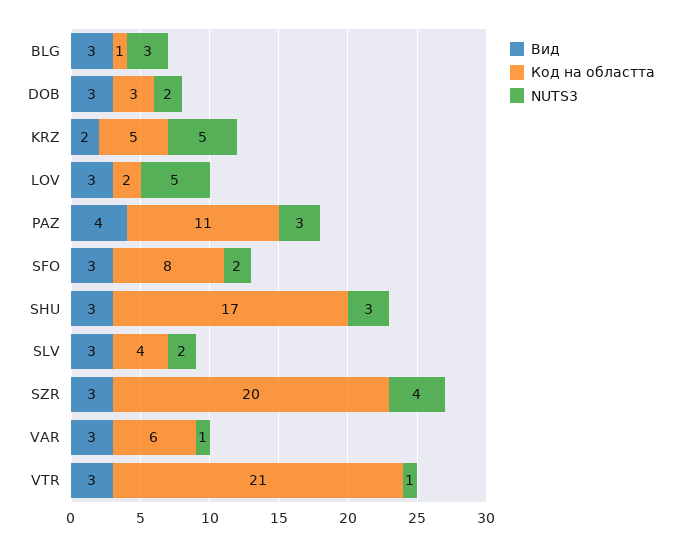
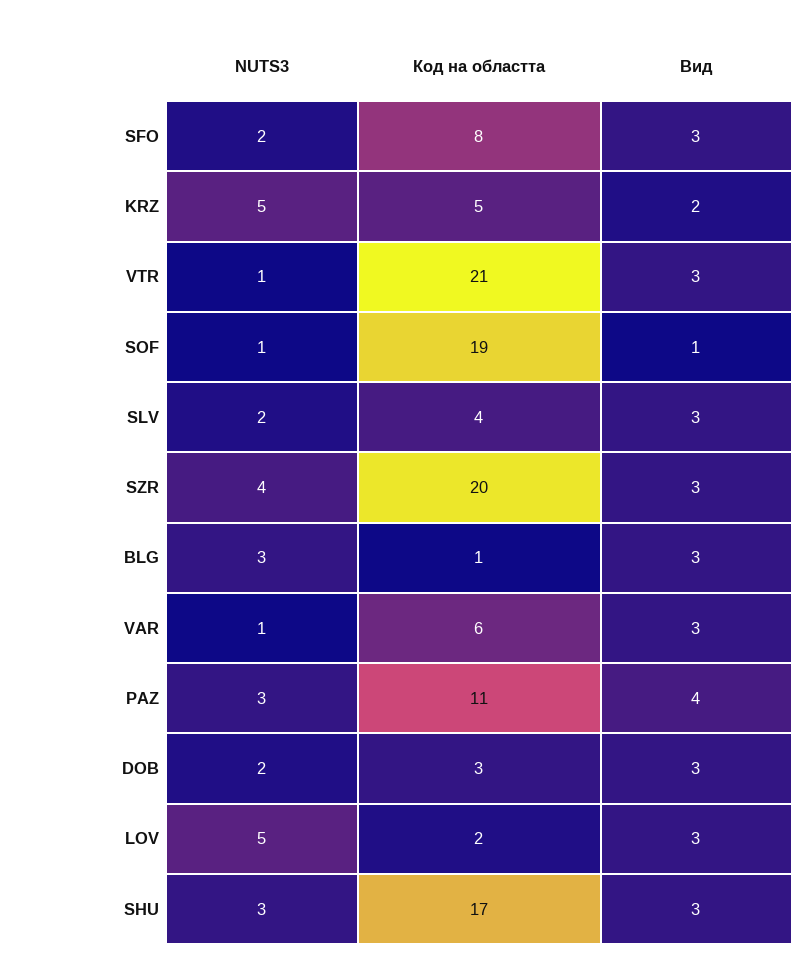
NUTS3, SOF: none -> 1
Код на областта, SOF: none -> 19
Вид, SOF: none -> 1

